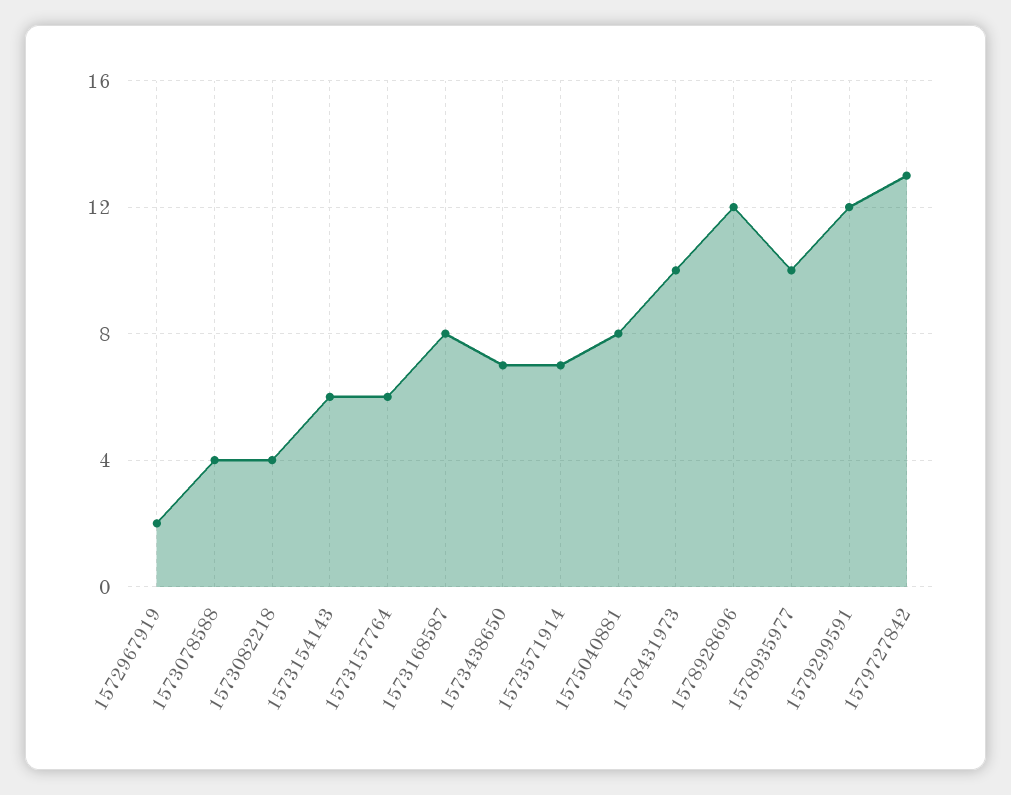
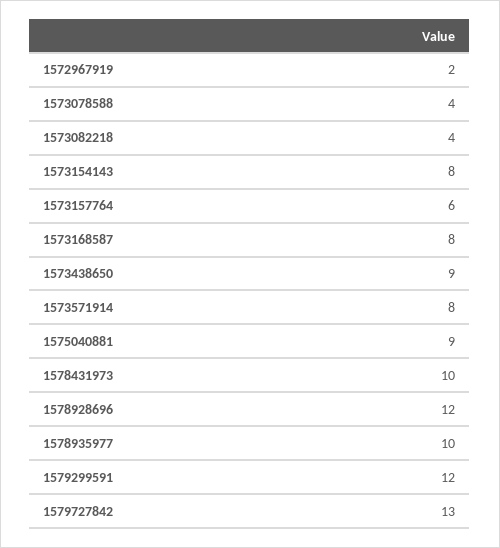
1573154143: 6 -> 8
1573438650: 7 -> 9
1573571914: 7 -> 8
1575040881: 8 -> 9

